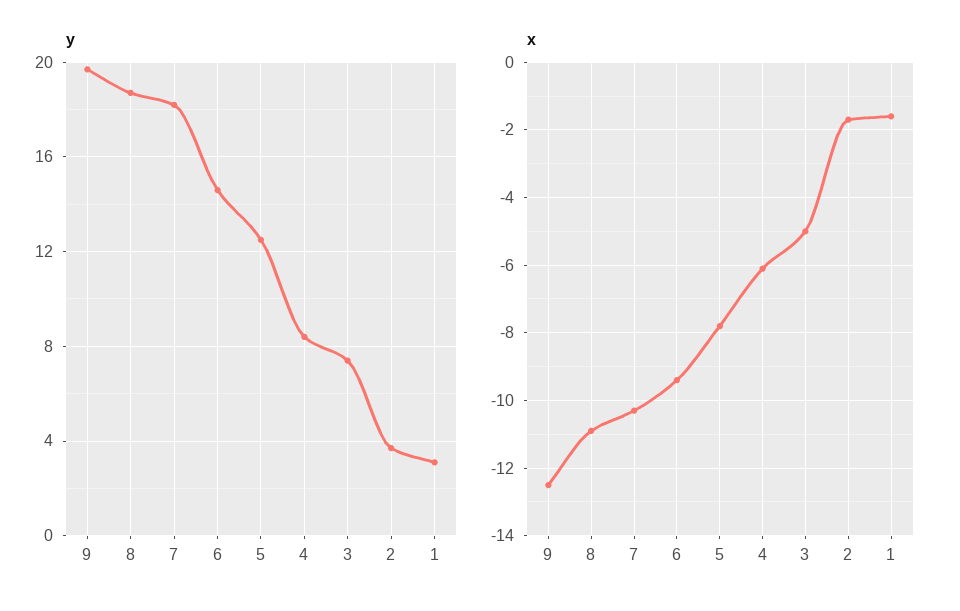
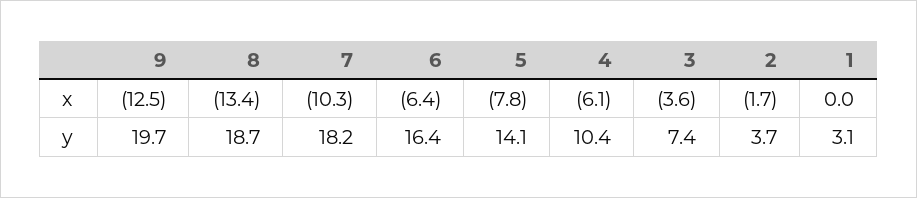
y, 6: 14.5 -> 16.4
y, 5: 12.5 -> 14.1
y, 4: 8.5 -> 10.4
x, 8: -11 -> -13.4
x, 6: -9.5 -> -6.4
x, 3: -5 -> -3.6
x, 1: -1.5 -> 0

